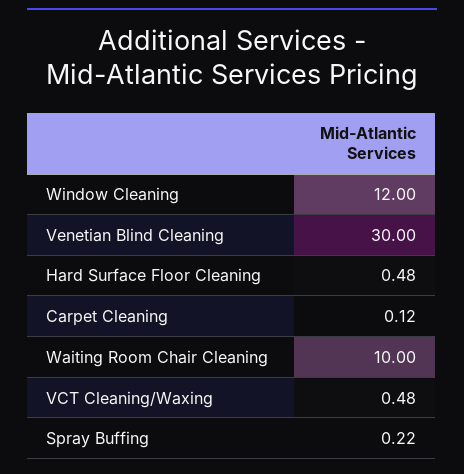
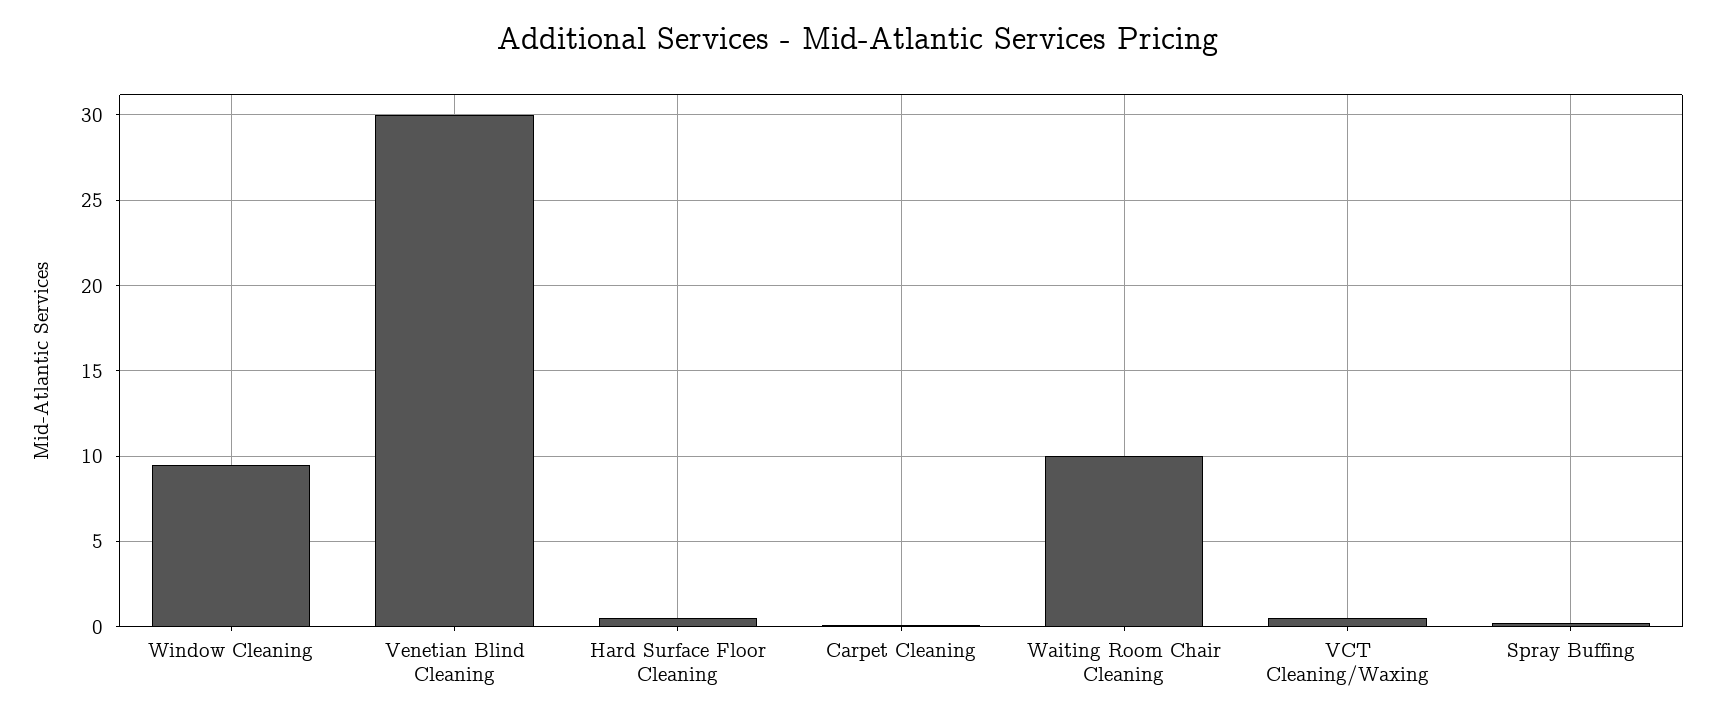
Window Cleaning: 12 -> 9.5

